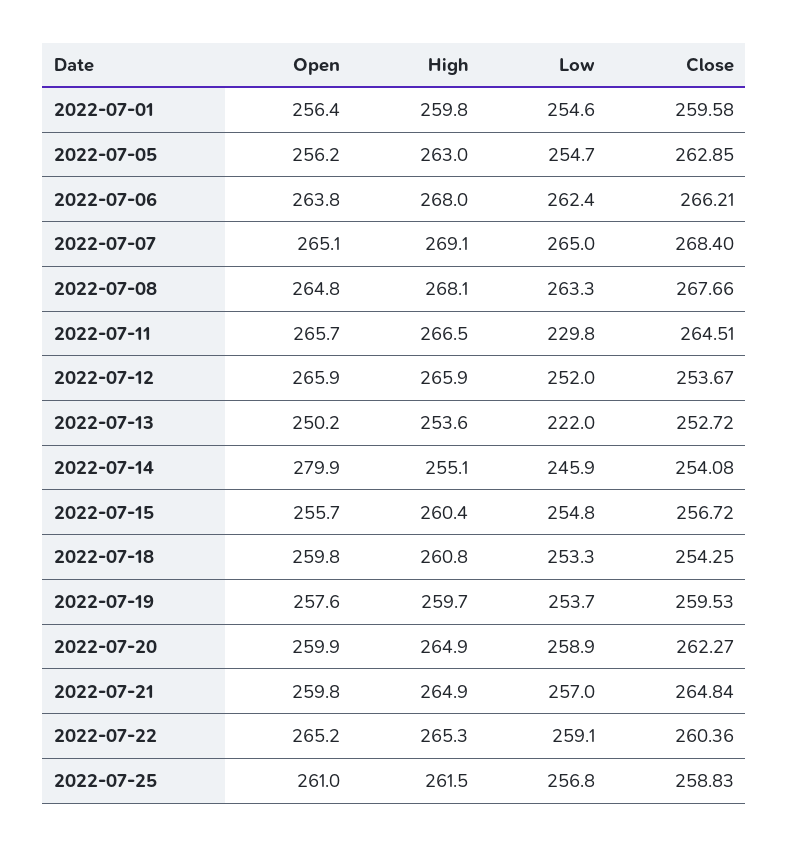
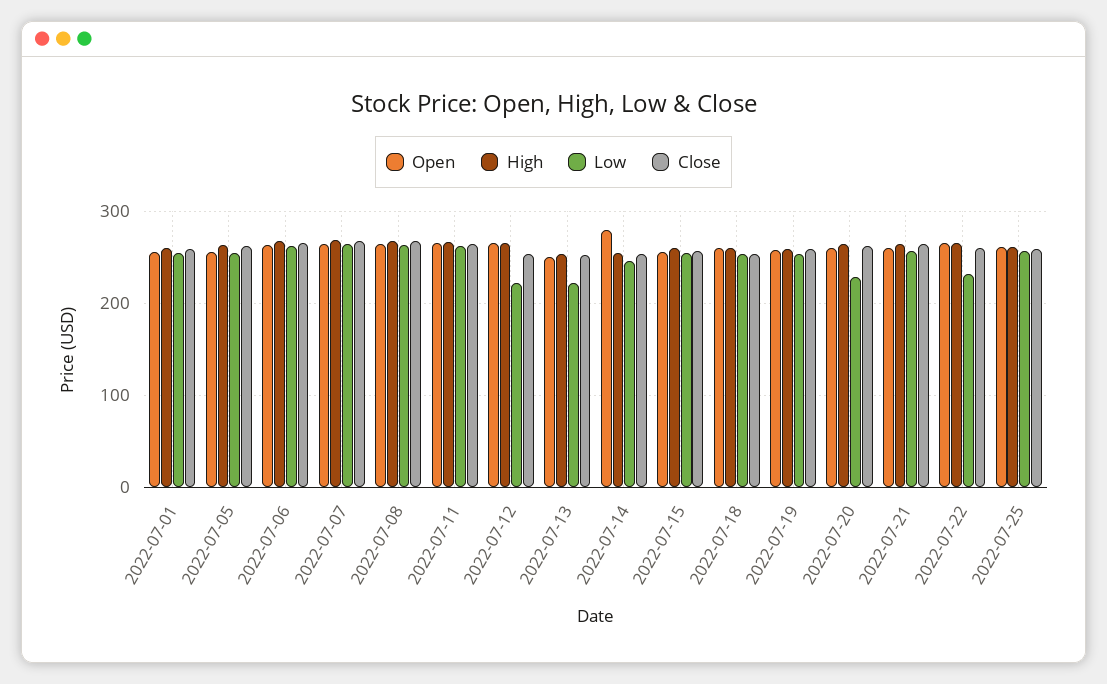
Low, 2022-07-11: 229.8 -> 260
Low, 2022-07-12: 252 -> 220
Low, 2022-07-20: 258.9 -> 230
Low, 2022-07-22: 259.1 -> 230

